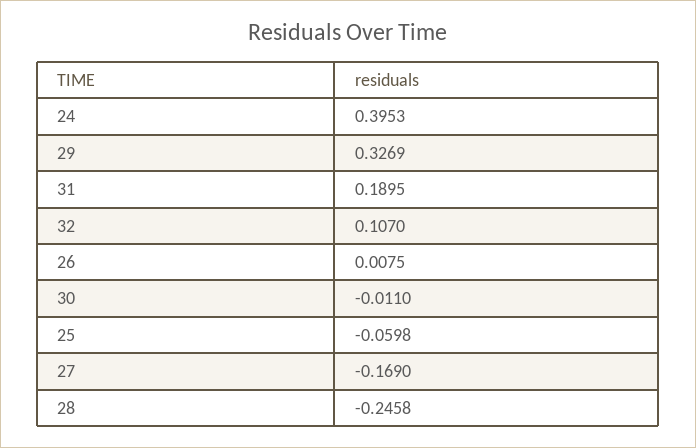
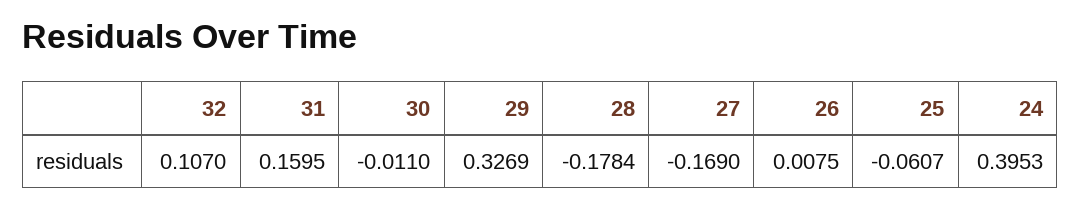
31: 0.1895 -> 0.1595
25: -0.0598 -> -0.0607
28: -0.2458 -> -0.1784

